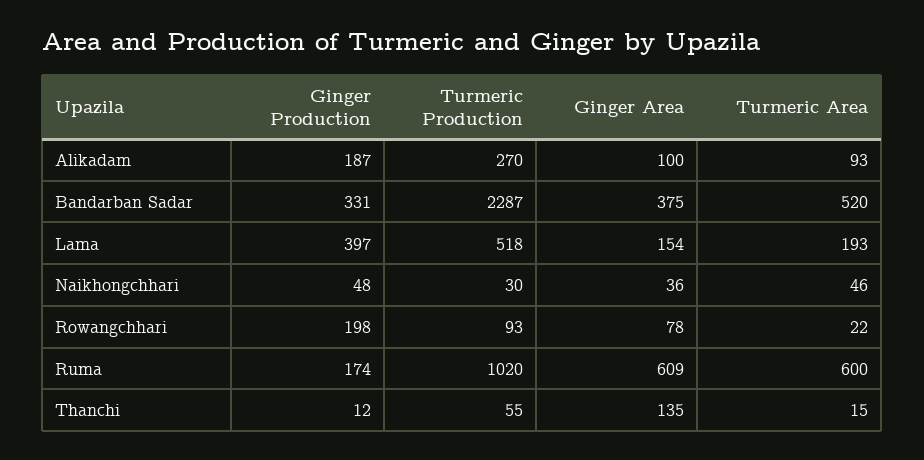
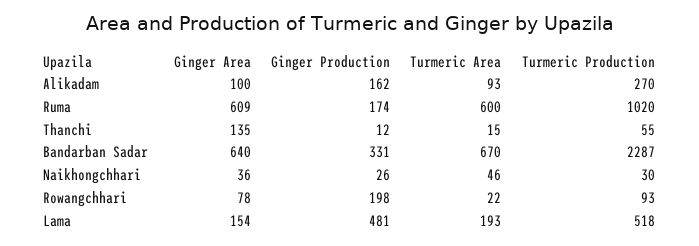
Ginger Production, Alikadam: 187 -> 162
Ginger Area, Bandarban Sadar: 375 -> 640
Turmeric Area, Bandarban Sadar: 520 -> 670
Ginger Production, Lama: 397 -> 481
Ginger Production, Naikhongchhari: 48 -> 26

